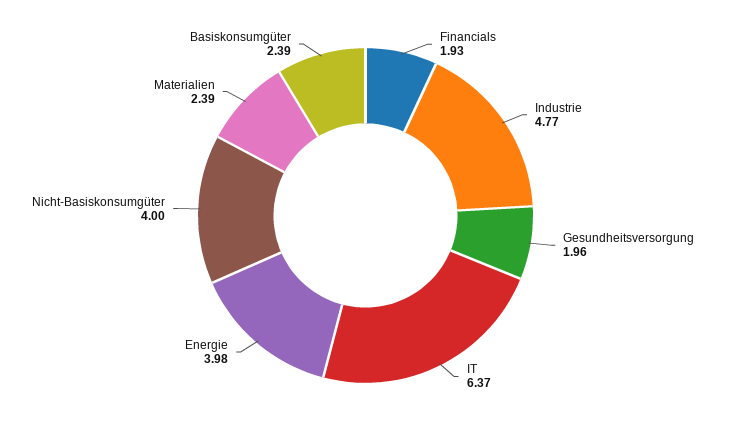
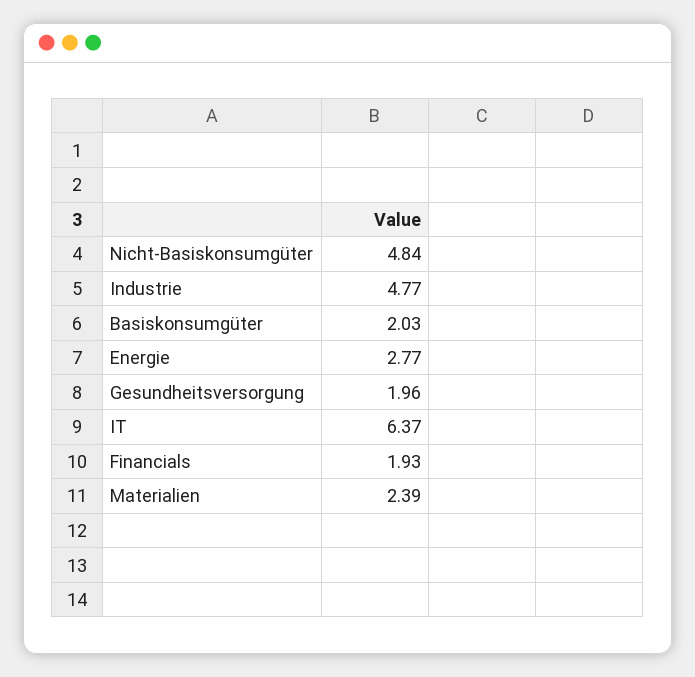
Energie: 3.98 -> 2.77
Nicht-Basiskonsumgüter: 4 -> 4.84
Basiskonsumgüter: 2.39 -> 2.03

